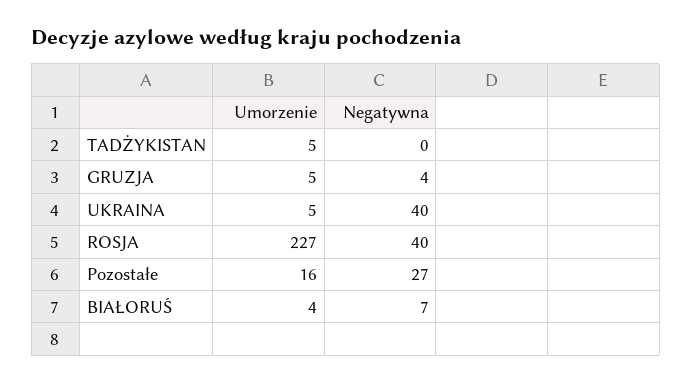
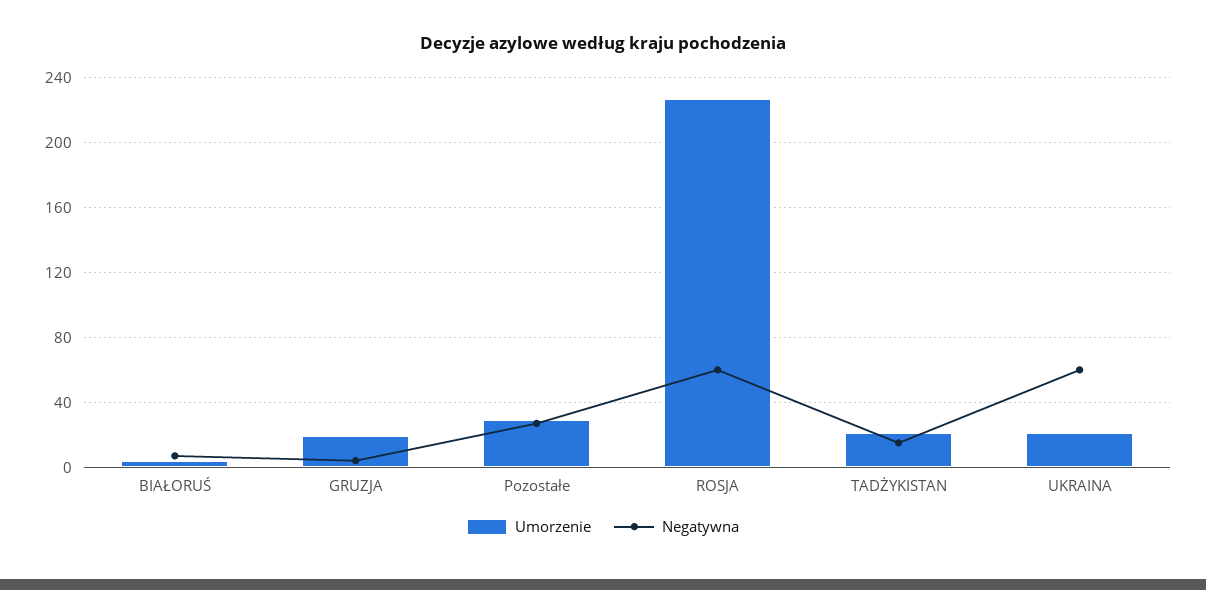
Umorzenie, TADŻYKISTAN: 5 -> 20
Negatywna, TADŻYKISTAN: 0 -> 15
Umorzenie, GRUZJA: 5 -> 20
Umorzenie, UKRAINA: 5 -> 20
Negatywna, UKRAINA: 40 -> 60
Negatywna, ROSJA: 40 -> 60
Umorzenie, Pozostałe: 16 -> 30

